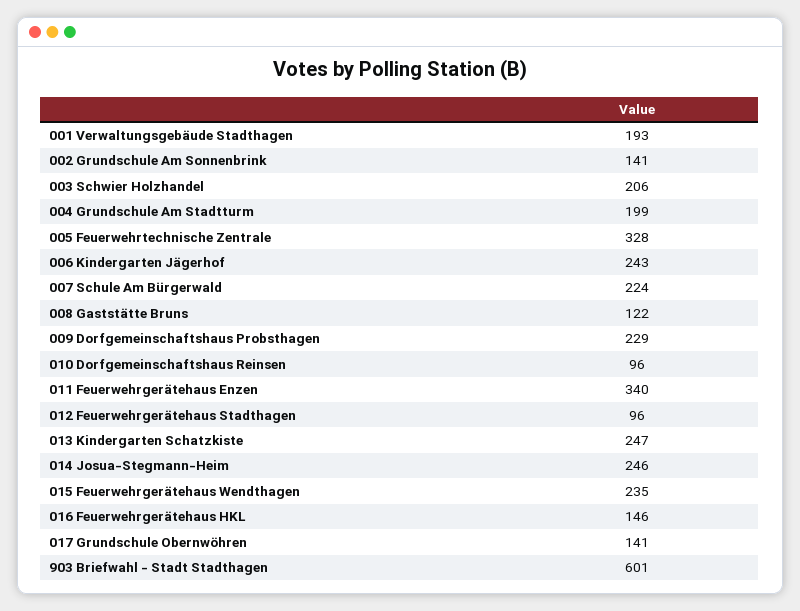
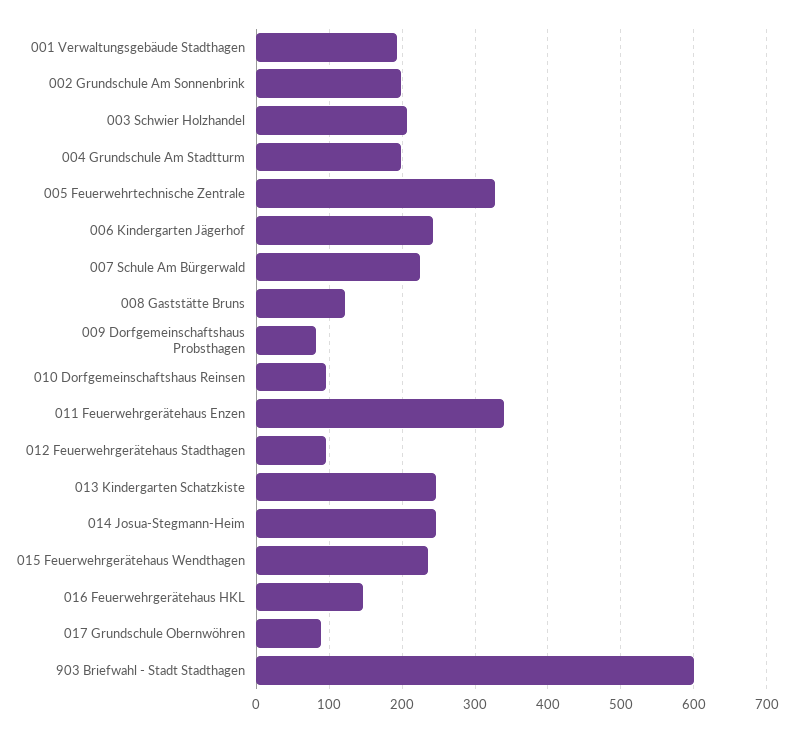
002 Grundschule Am Sonnenbrink: 141 -> 200
009 Dorfgemeinschaftshaus Probsthagen: 229 -> 80
017 Grundschule Obernwöhren: 141 -> 90

